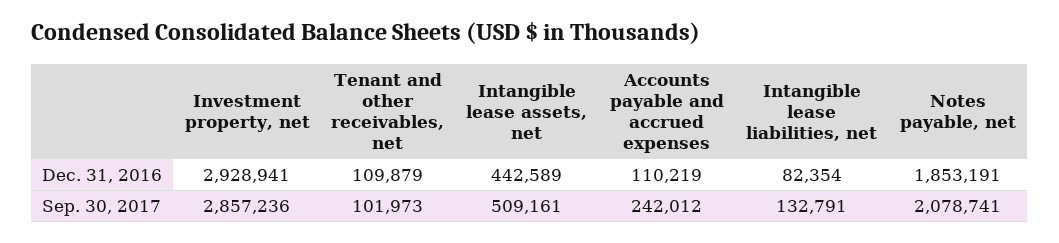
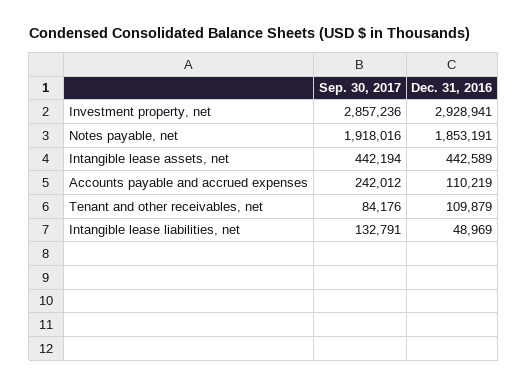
Intangible lease liabilities, net, Dec. 31, 2016: 82354 -> 48969
Tenant and other receivables, net, Sep. 30, 2017: 101973 -> 84176
Intangible lease assets, net, Sep. 30, 2017: 509161 -> 442194
Notes payable, net, Sep. 30, 2017: 2078741 -> 1918016

